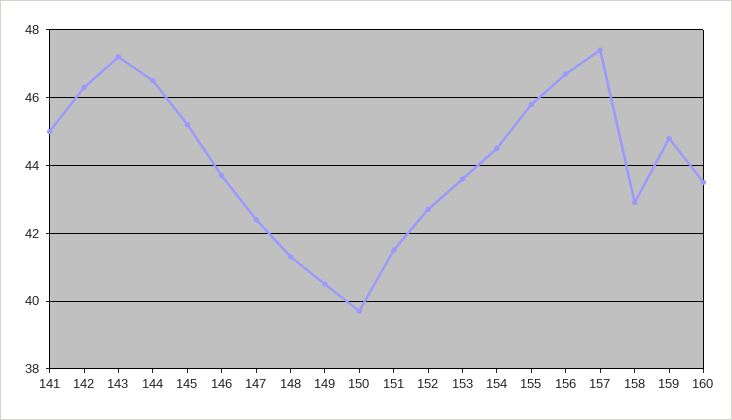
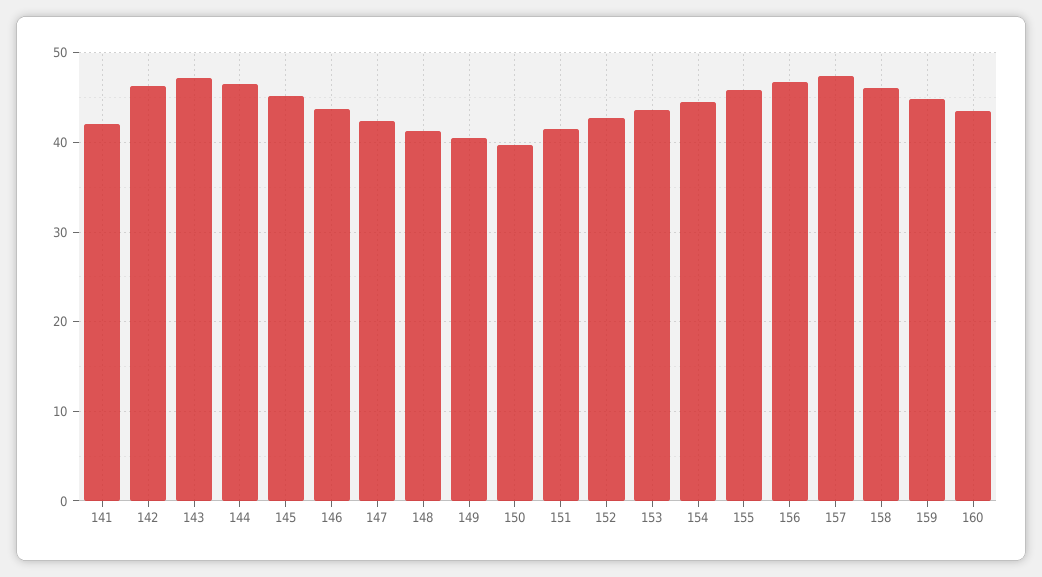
141: 45 -> 42
158: 43 -> 46

